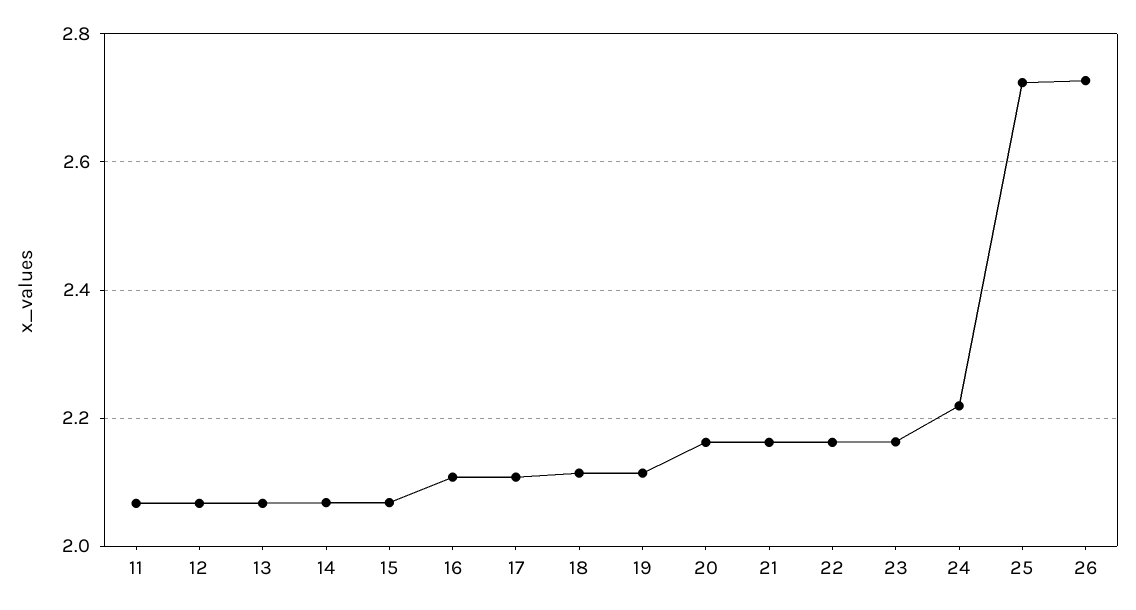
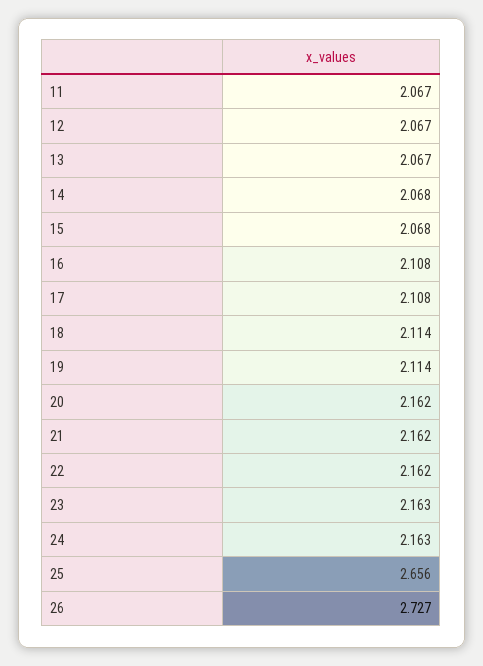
24: 2.22 -> 2.163
25: 2.72 -> 2.656

